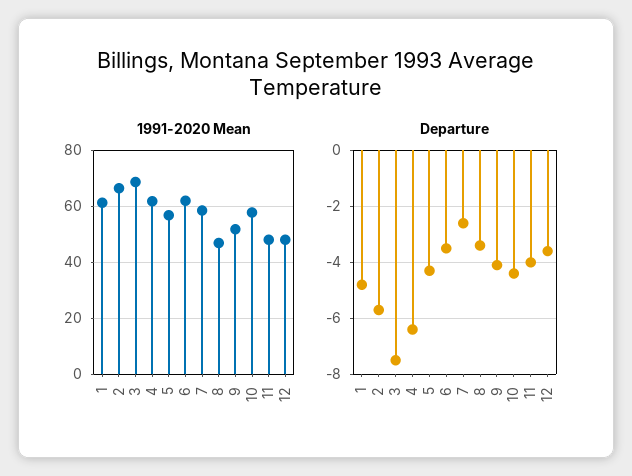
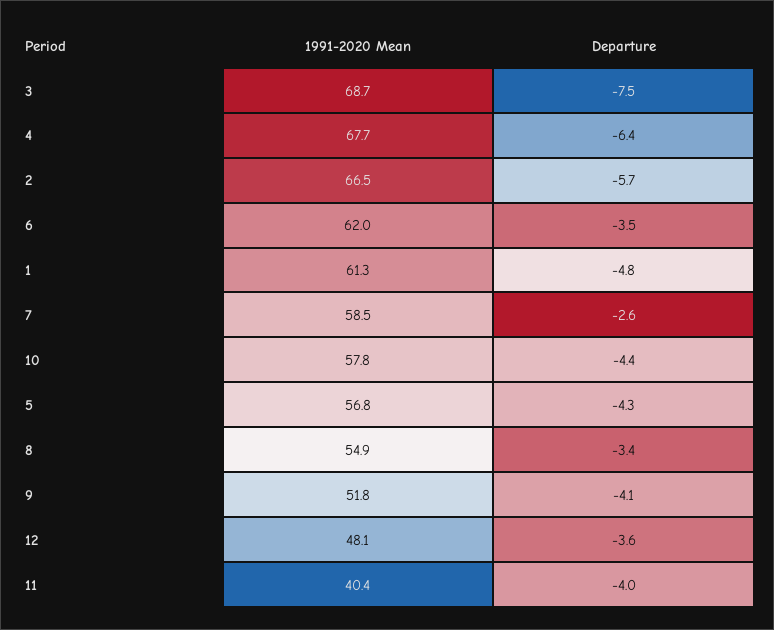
1991-2020 Mean, 4: 62.5 -> 67.7
1991-2020 Mean, 8: 47.5 -> 54.9
1991-2020 Mean, 11: 47.5 -> 40.4

